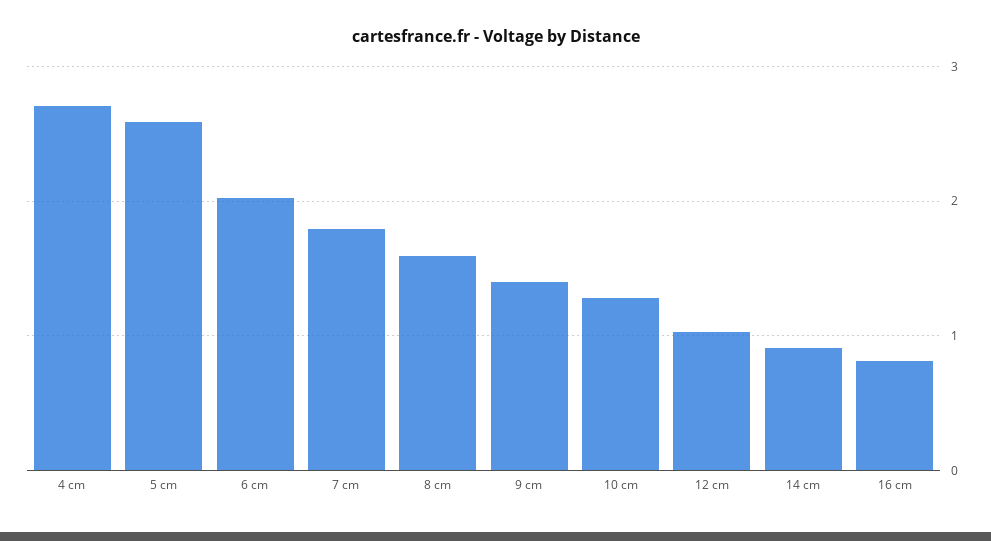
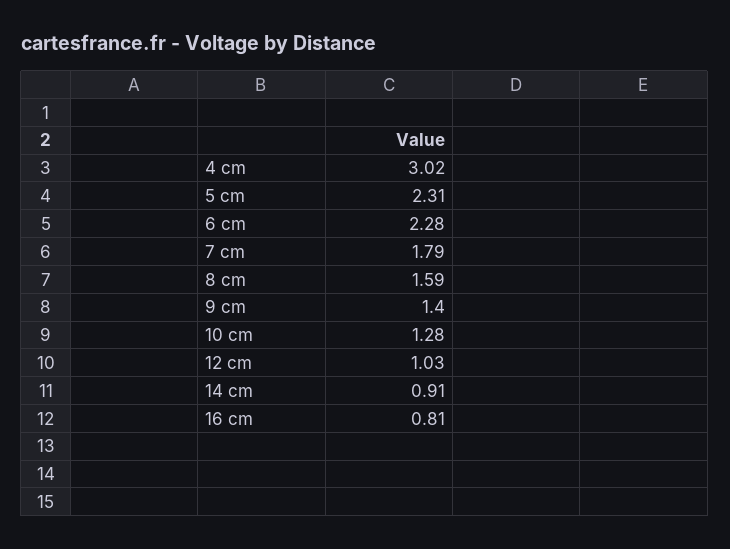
4 cm: 2.7 -> 3.02
5 cm: 2.6 -> 2.31
6 cm: 2 -> 2.28

